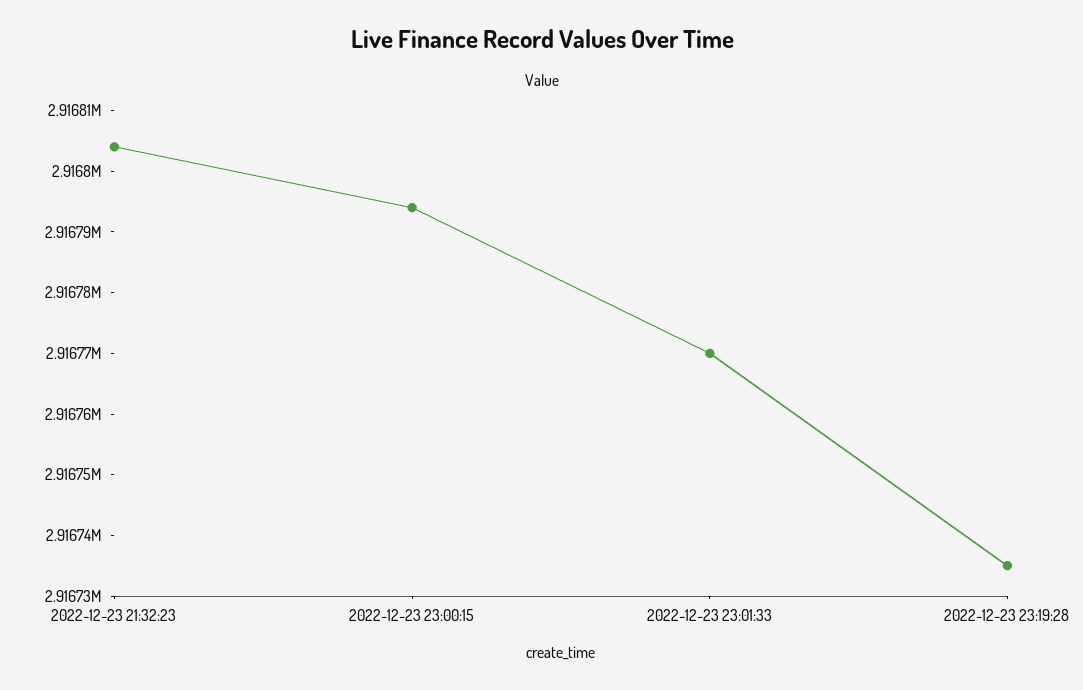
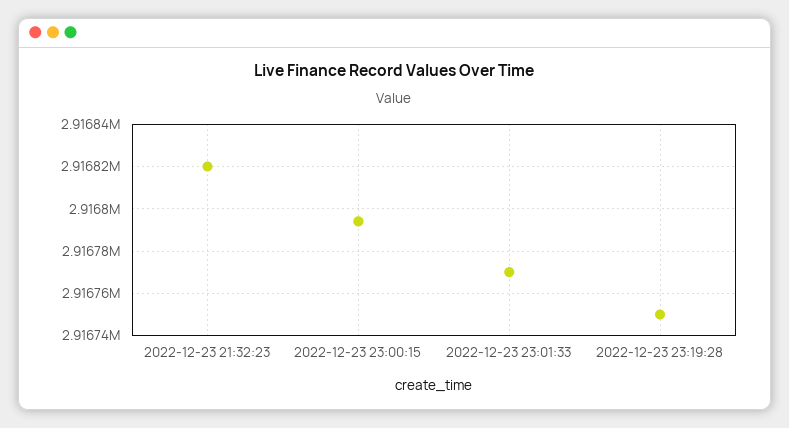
2022-12-23 21:32:23: 2916805 -> 2916820
2022-12-23 23:19:28: 2916735 -> 2916750

